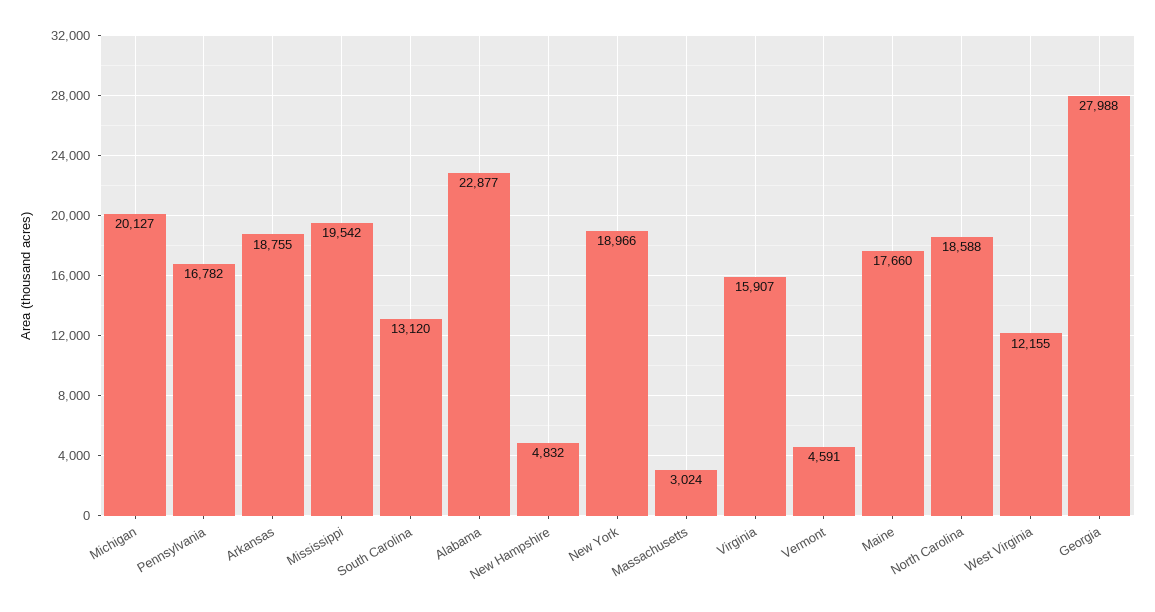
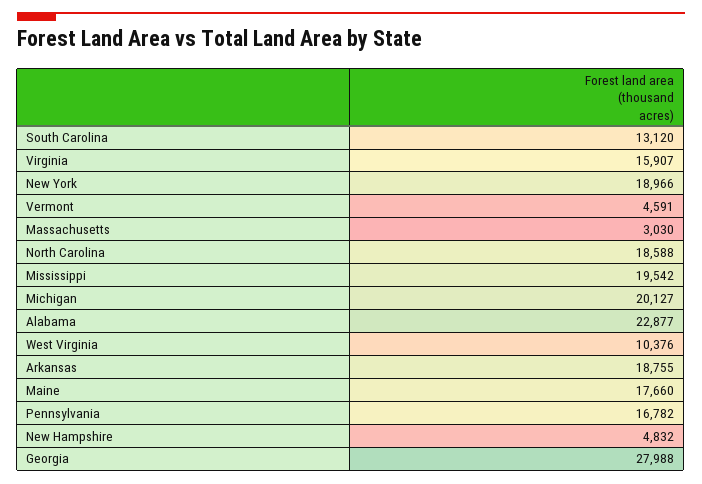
Massachusetts: 3024 -> 3030
West Virginia: 12155 -> 10376

